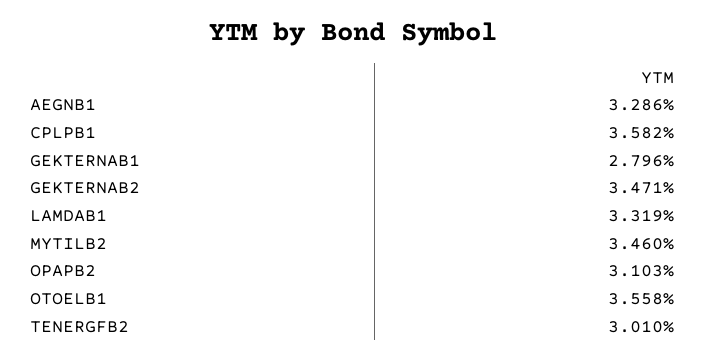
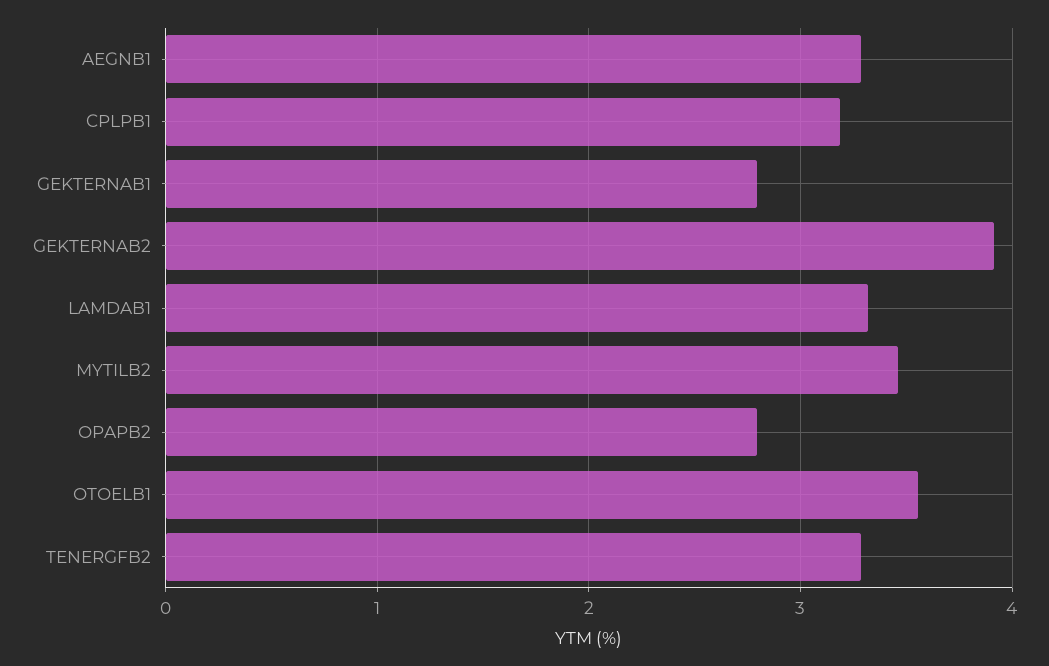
CPLPB1: 3.582 -> 3.2
GEKTERNAB2: 3.471 -> 3.9
OPAPB2: 3.103 -> 2.8
TENERGFB2: 3.01 -> 3.3

